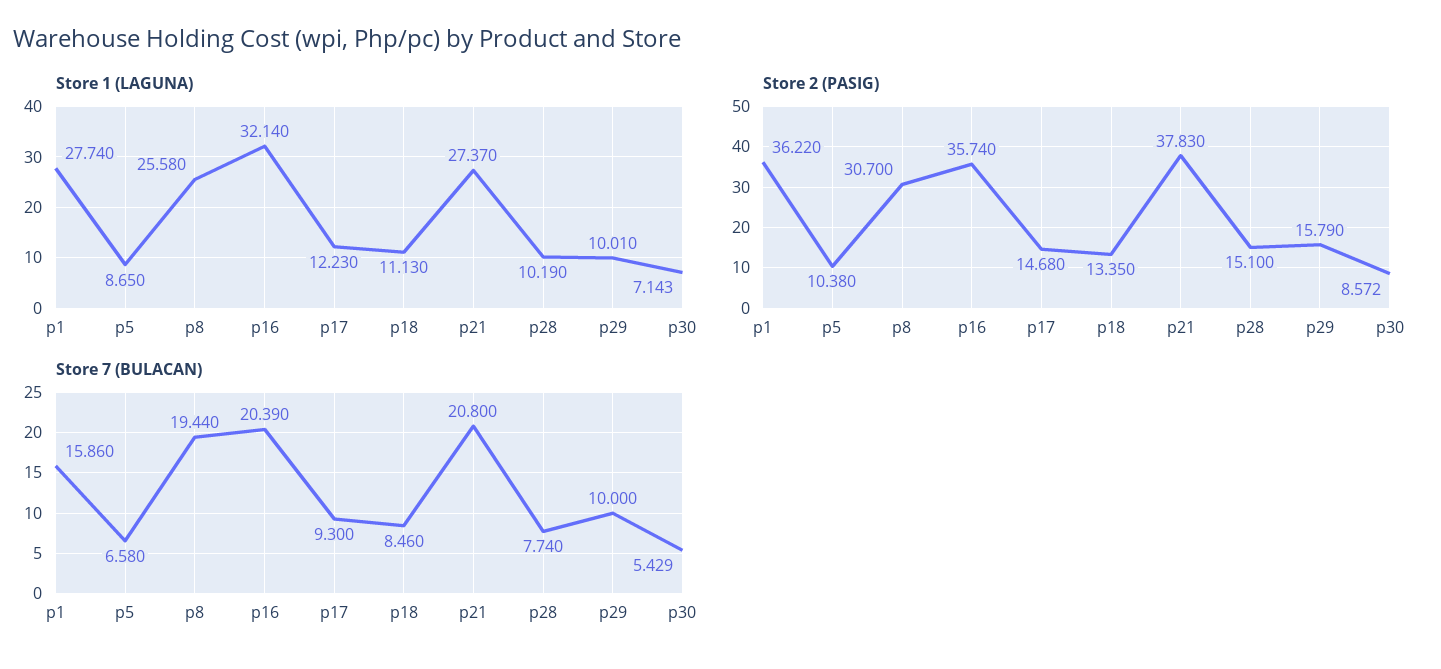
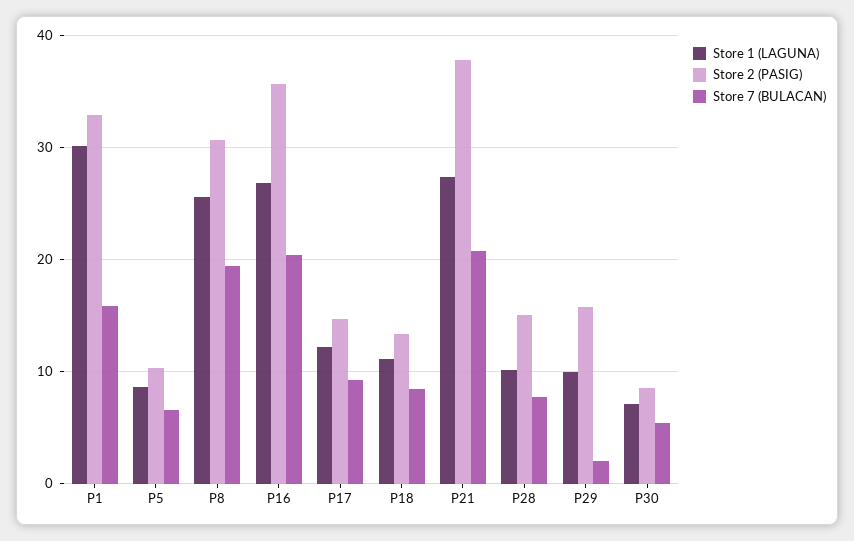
Store 1 (LAGUNA), p1: 27.74 -> 30
Store 1 (LAGUNA), p16: 32.14 -> 27
Store 2 (PASIG), p1: 36.22 -> 33
Store 7 (BULACAN), p29: 10 -> 2

